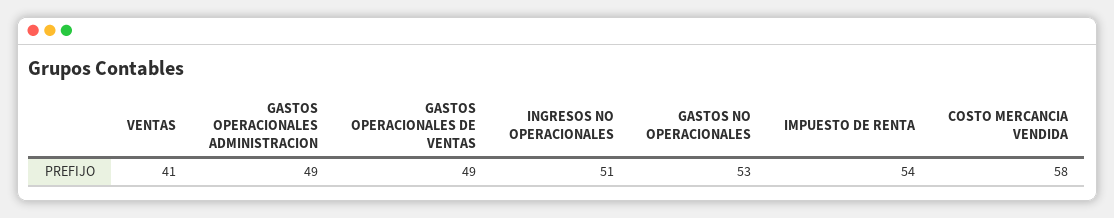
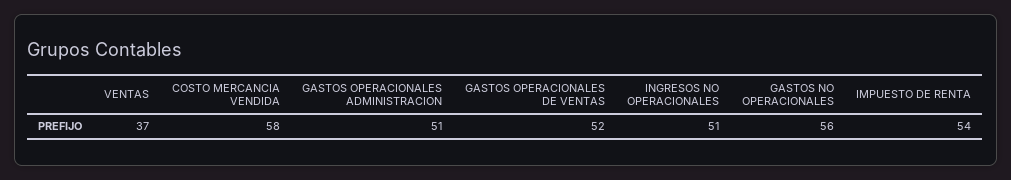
VENTAS: 41 -> 37
GASTOS OPERACIONALES ADMINISTRACION: 49 -> 51
GASTOS OPERACIONALES DE VENTAS: 49 -> 52
GASTOS NO OPERACIONALES: 53 -> 56

